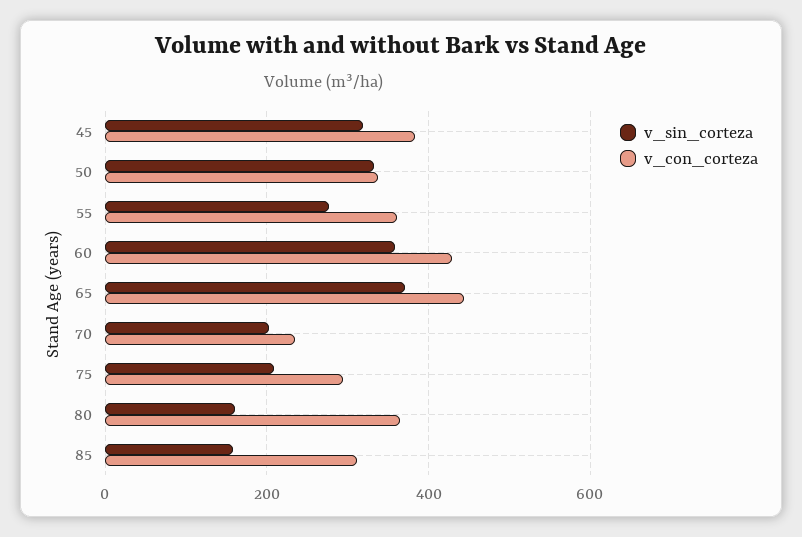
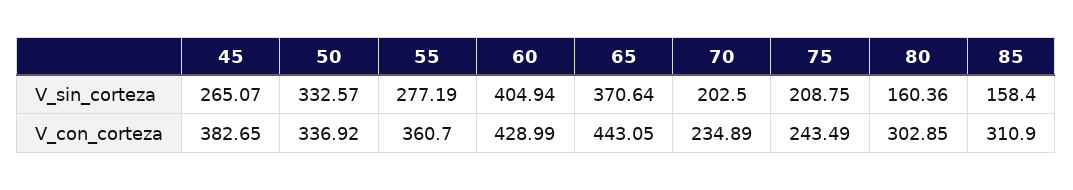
v_sin_corteza, 45: 320 -> 265.07
v_sin_corteza, 60: 360 -> 404.94
v_con_corteza, 75: 300 -> 243.49
v_con_corteza, 80: 360 -> 302.85

